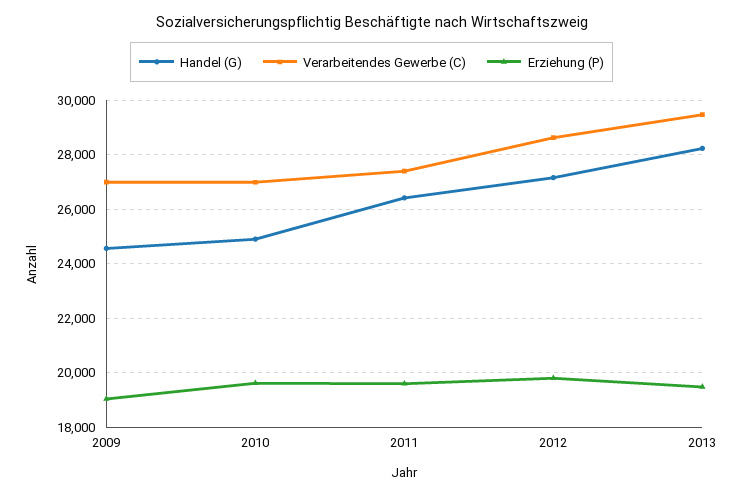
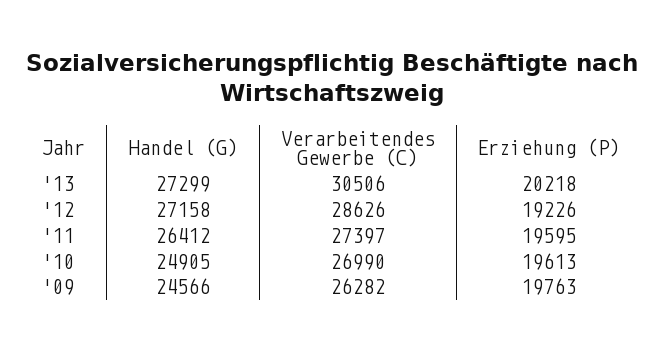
Verarbeitendes Gewerbe (C), 2009: 27000 -> 26282
Erziehung (P), 2009: 19000 -> 19763
Erziehung (P), 2012: 19750 -> 19226
Handel (G), 2013: 28250 -> 27299
Verarbeitendes Gewerbe (C), 2013: 29500 -> 30506
Erziehung (P), 2013: 19500 -> 20218

